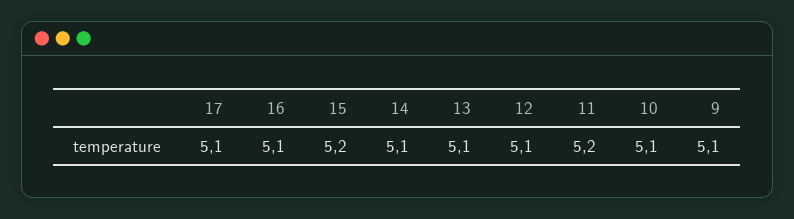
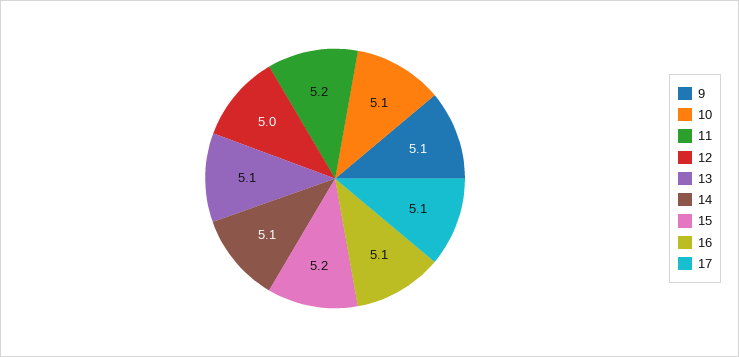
12: 5.1 -> 5

